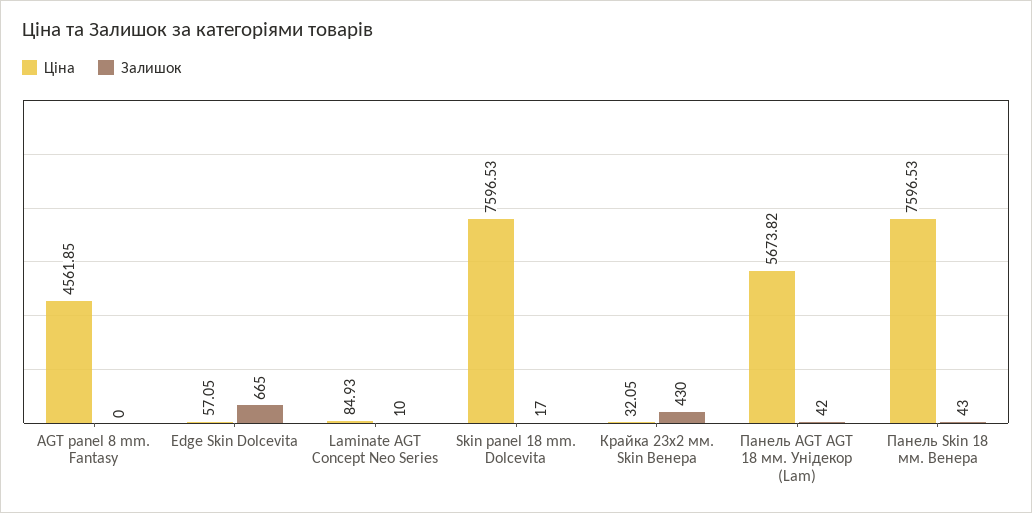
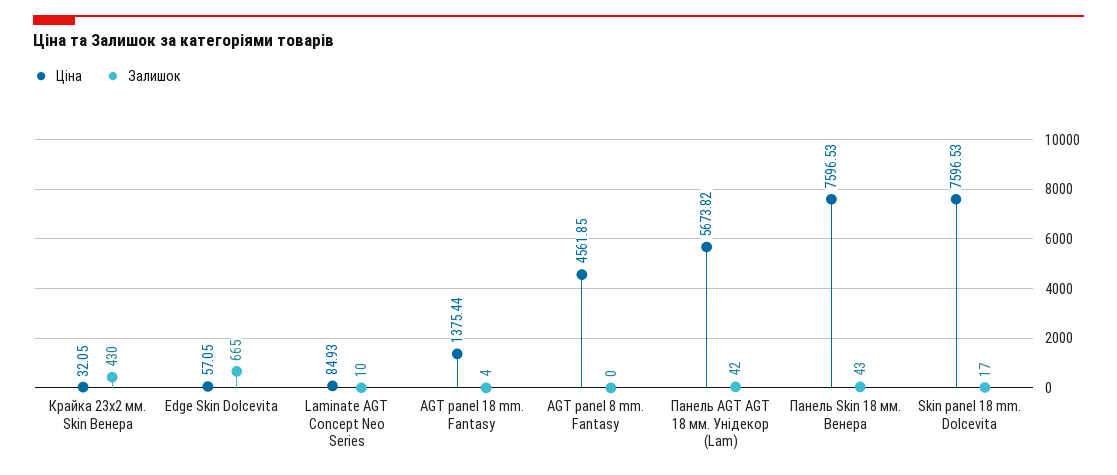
Ціна, AGT panel 18 mm. Fantasy: none -> 1375.44
Залишок, AGT panel 18 mm. Fantasy: none -> 4

